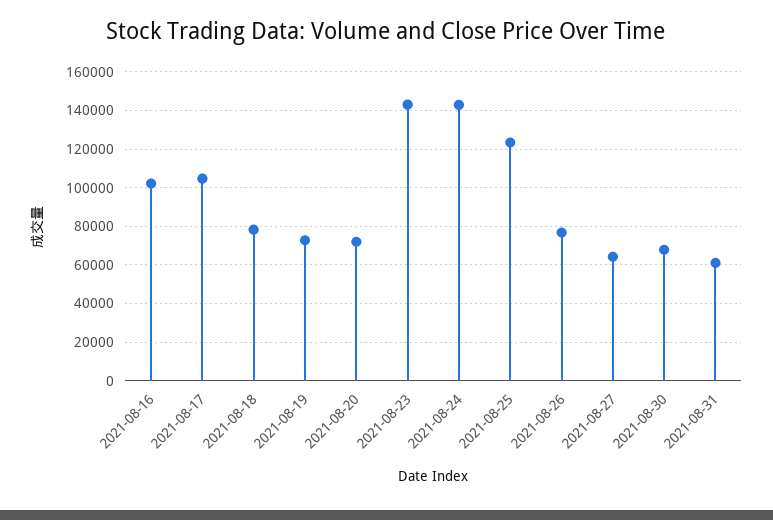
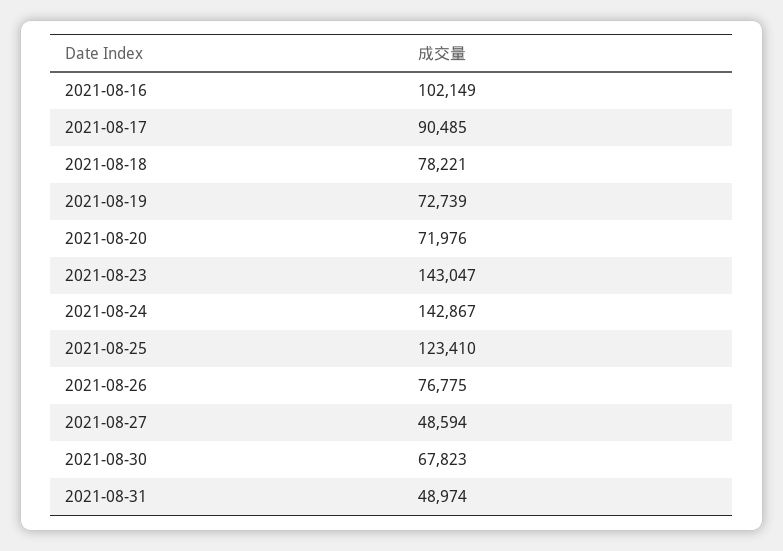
2021-08-17: 105000 -> 90485
2021-08-27: 65000 -> 48594
2021-08-31: 60000 -> 48974

